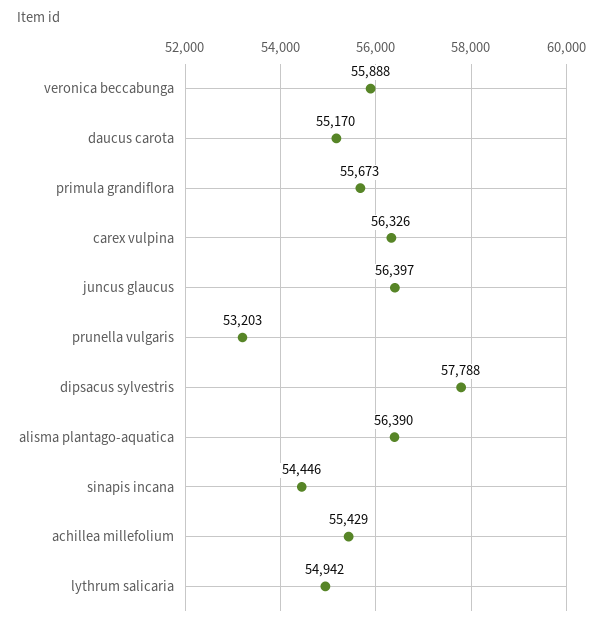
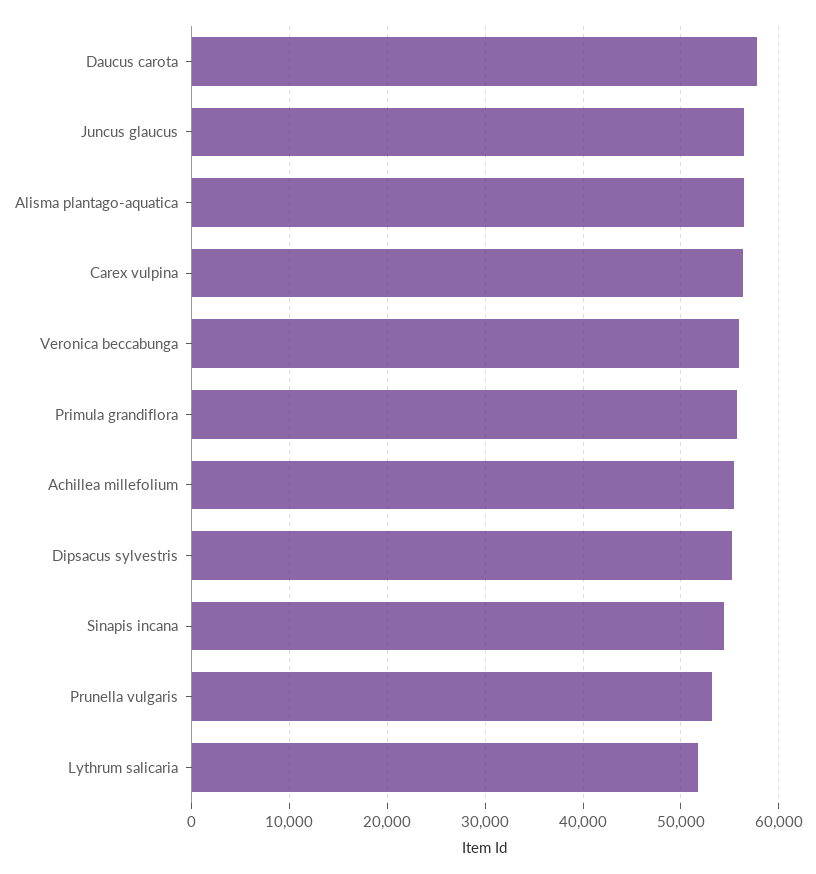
daucus carota: 55170 -> 58000
dipsacus sylvestris: 57788 -> 55000
lythrum salicaria: 54942 -> 52000

